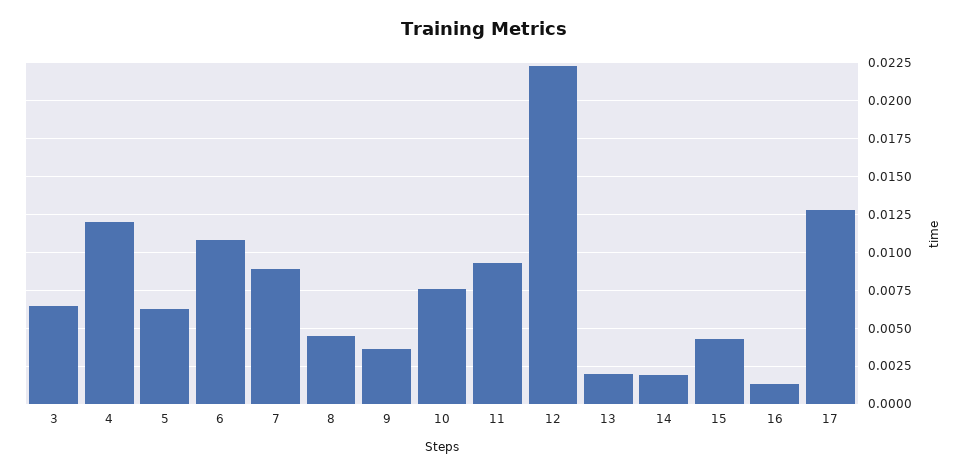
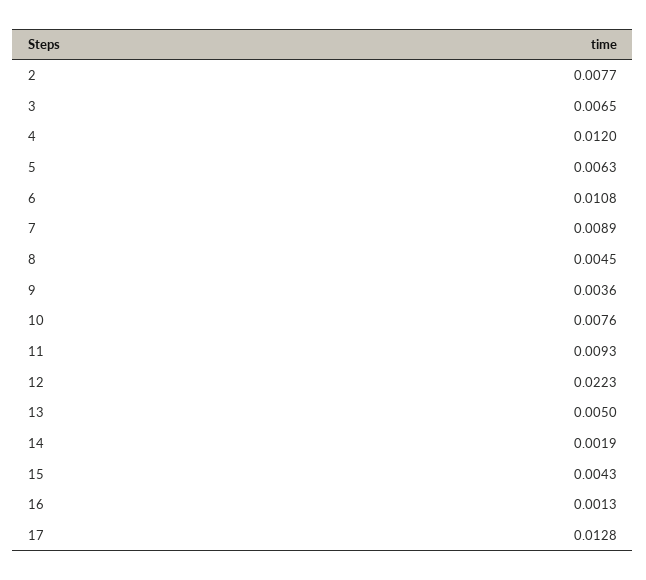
13: 0.002 -> 0.005
2: none -> 0.0077

